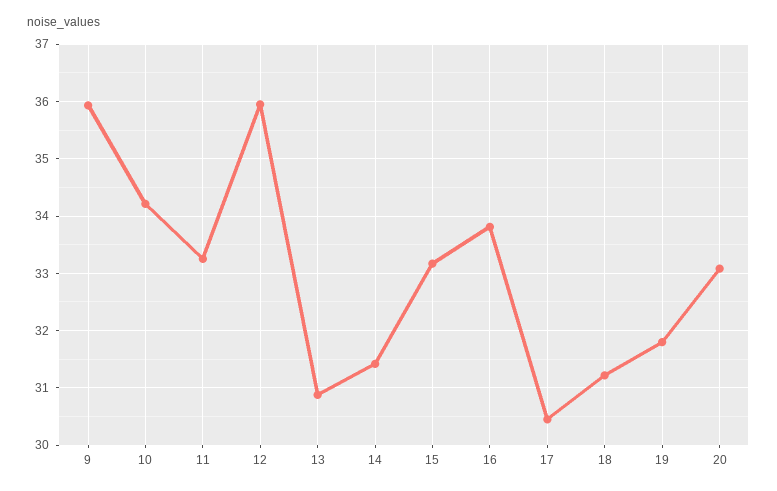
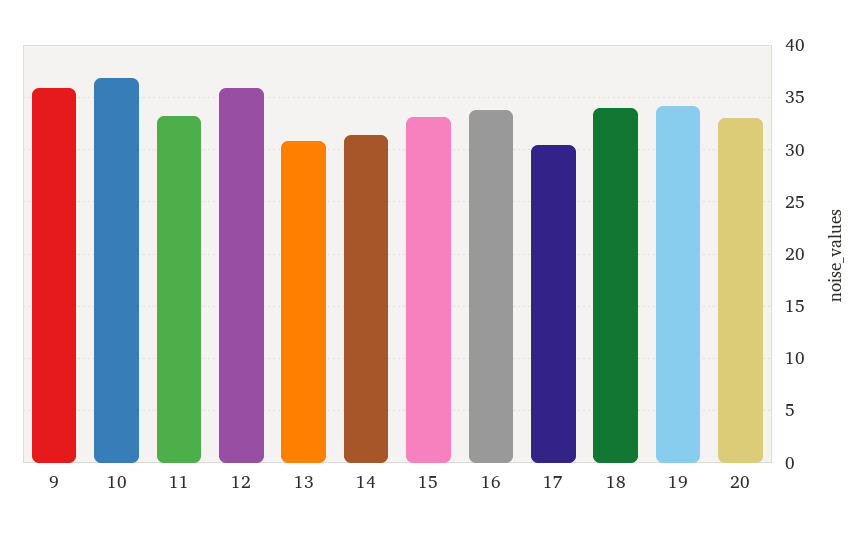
10: 34.2 -> 37
18: 31.2 -> 34
19: 31.8 -> 34

